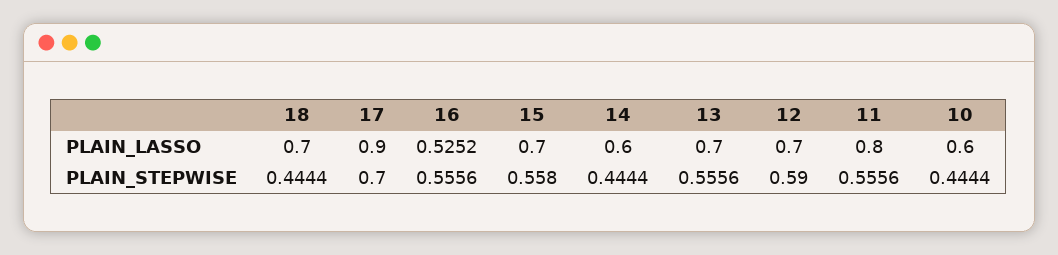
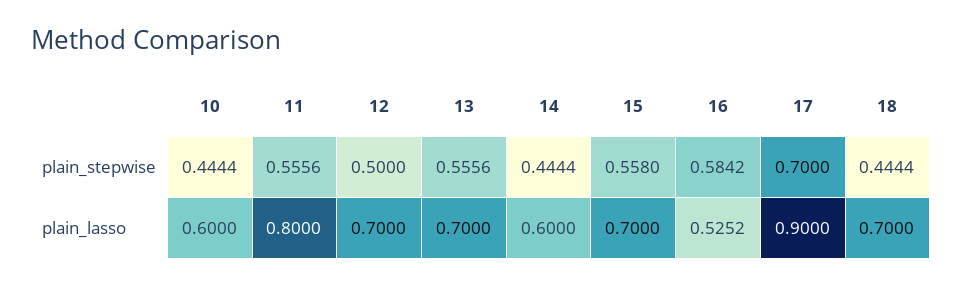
16, PLAIN_STEPWISE: 0.5556 -> 0.5842
12, PLAIN_STEPWISE: 0.59 -> 0.5

